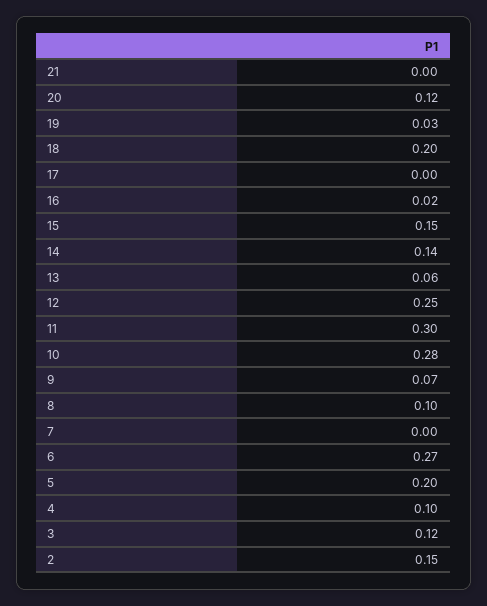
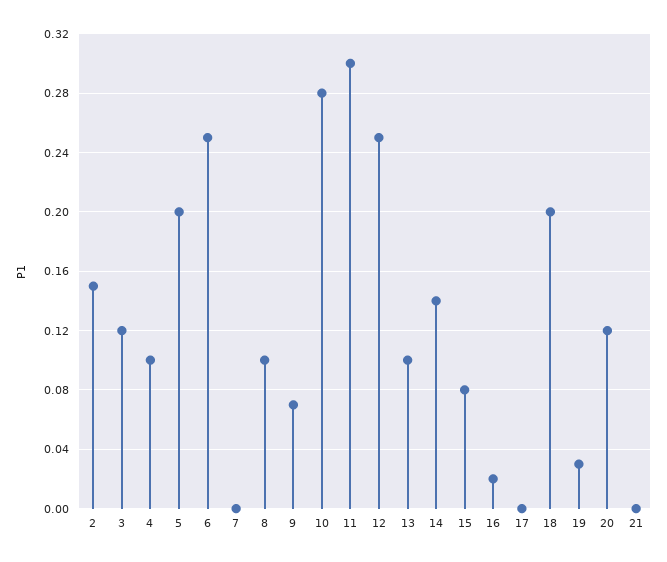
15: 0.15 -> 0.08
13: 0.06 -> 0.1
6: 0.27 -> 0.25

